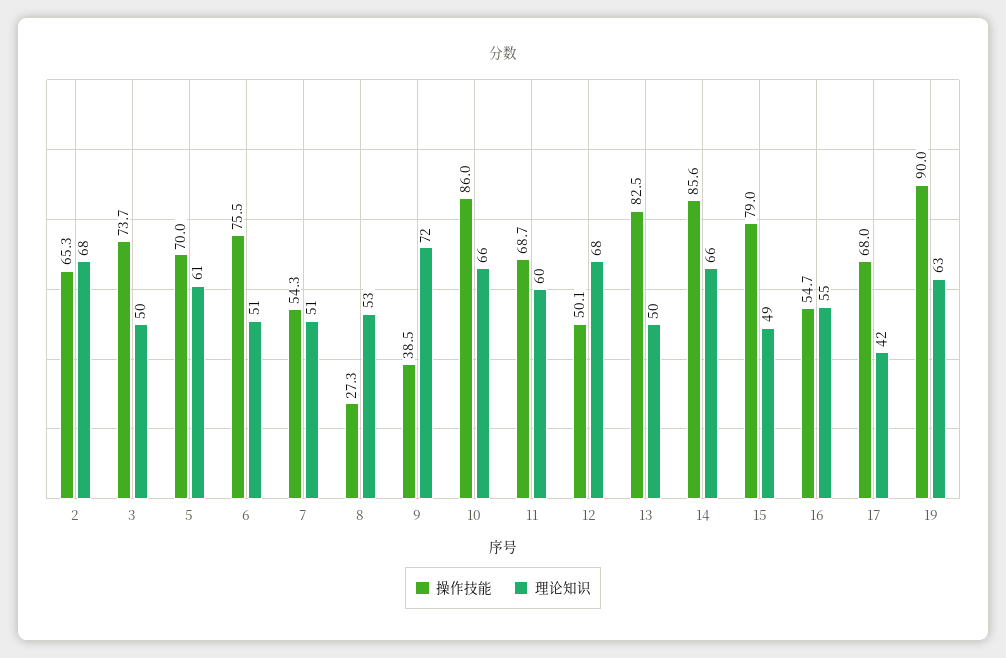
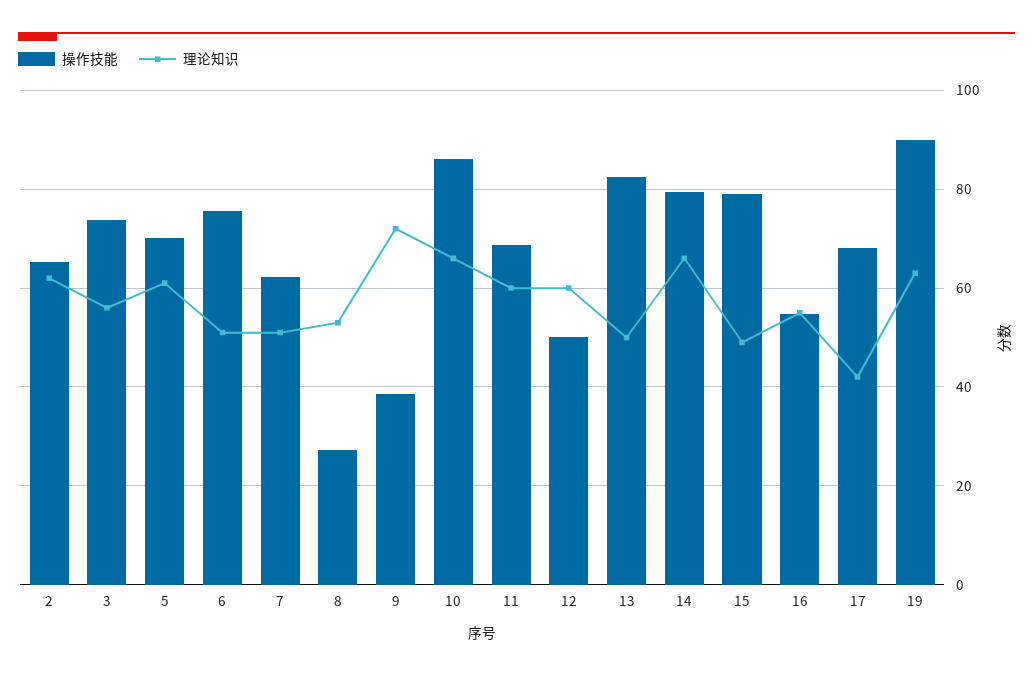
理论知识, 2: 68 -> 62
理论知识, 3: 50 -> 56
操作技能, 7: 54.3 -> 62
理论知识, 12: 68 -> 60
操作技能, 14: 85.6 -> 80

